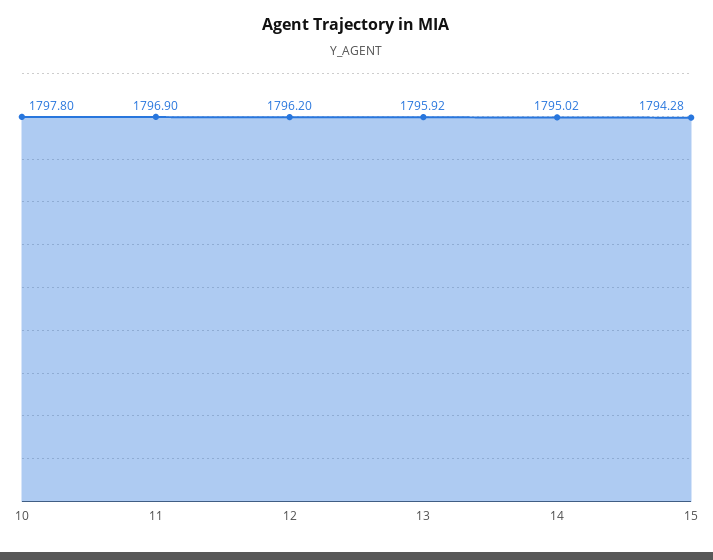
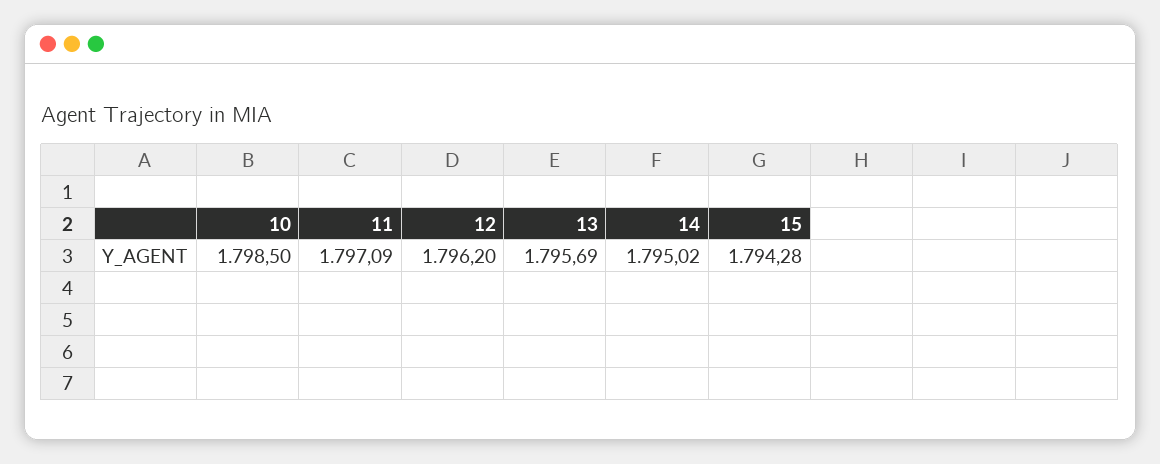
10: 1797.8 -> 1798.5
11: 1796.9 -> 1797.09
13: 1795.92 -> 1795.69

